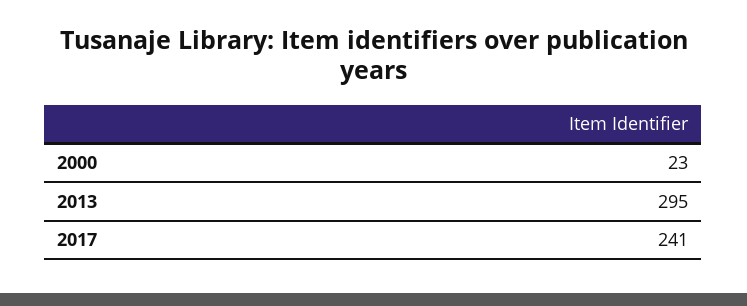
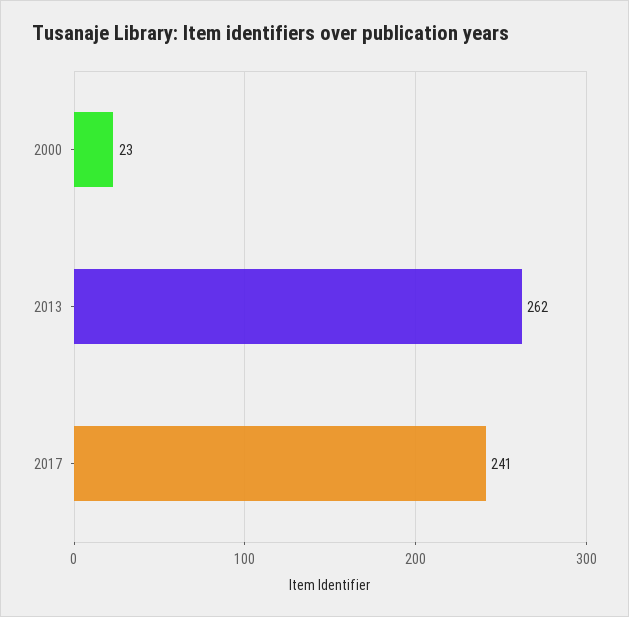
2013: 295 -> 262

